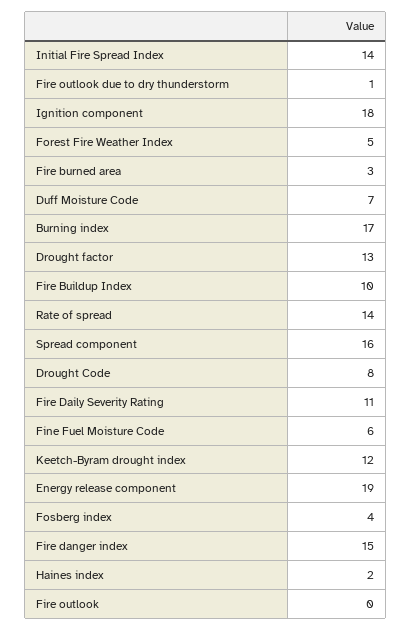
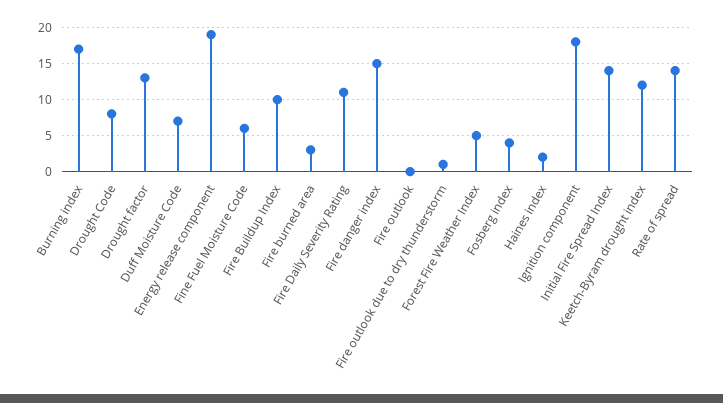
Spread component: 16 -> none

